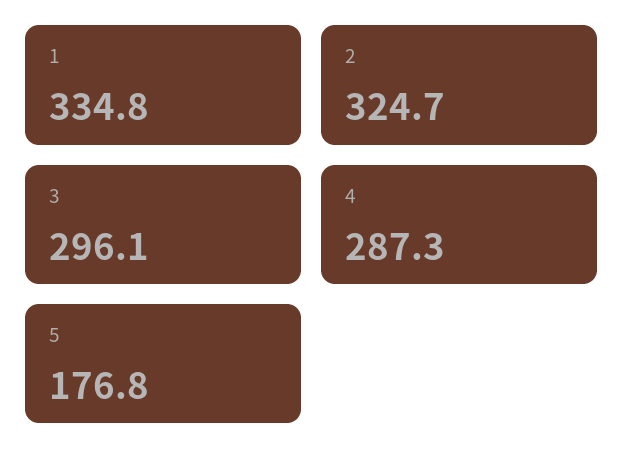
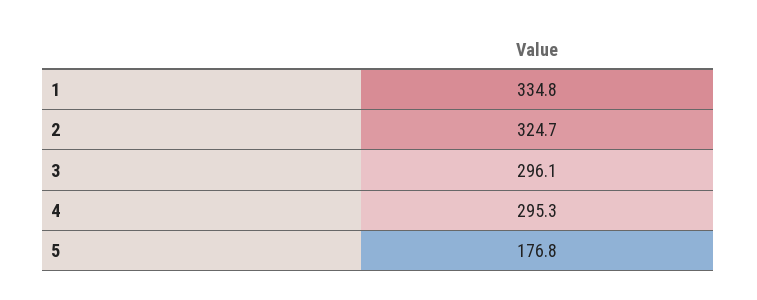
4: 287.3 -> 295.3

